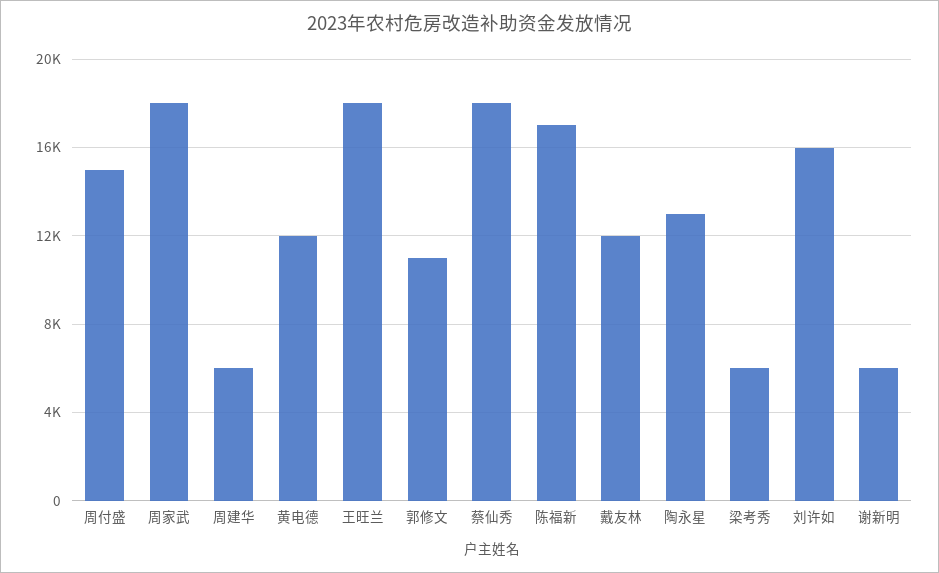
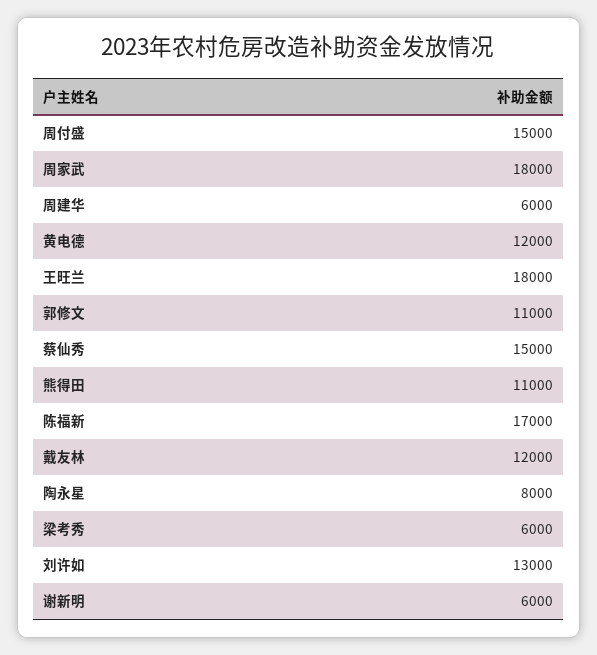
蔡仙秀: 18000 -> 15000
陶永星: 13000 -> 8000
刘许如: 16000 -> 13000
熊得田: none -> 11000

